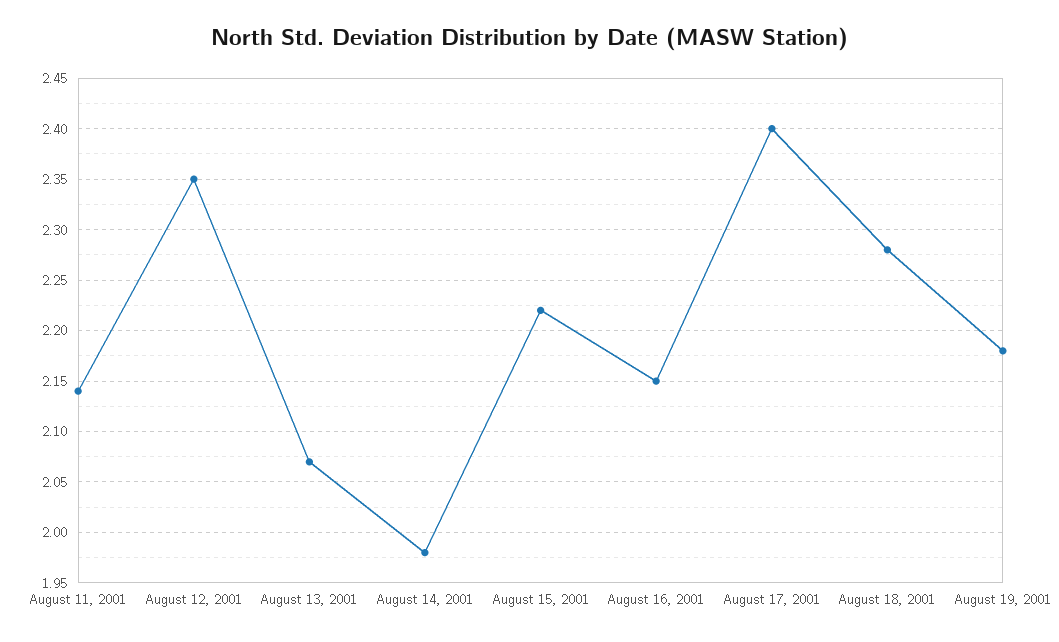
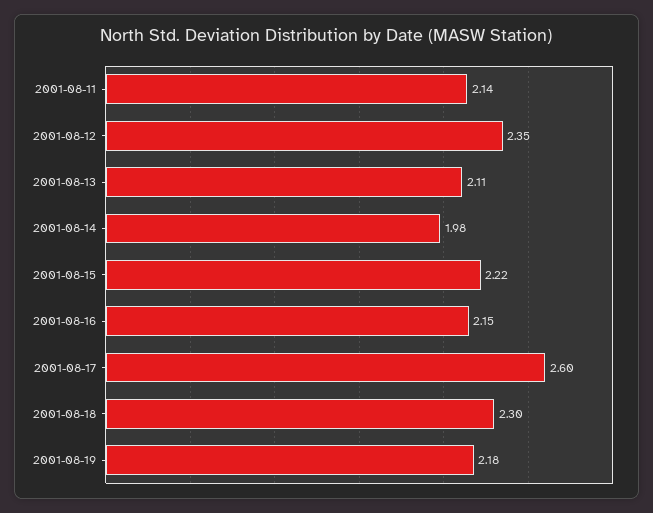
August 13, 2001: 2.07 -> 2.11
August 17, 2001: 2.4 -> 2.6
August 18, 2001: 2.28 -> 2.3

